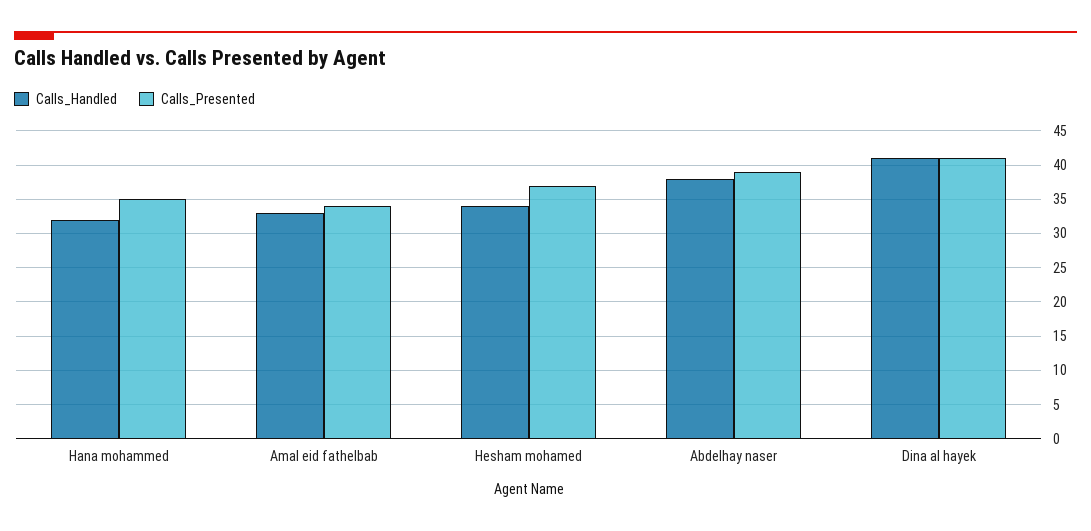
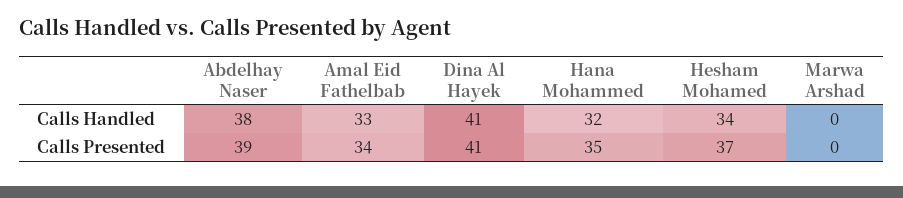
Calls_Handled, Marwa Arshad: none -> 0
Calls_Presented, Marwa Arshad: none -> 0

